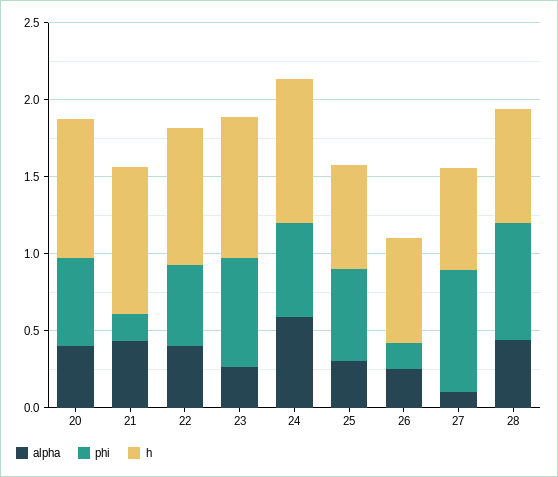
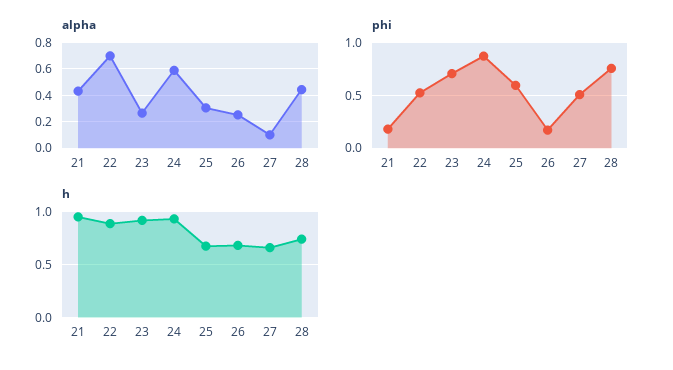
alpha, 20: 0.4 -> none
phi, 20: 0.6 -> none
h, 20: 0.9 -> none
alpha, 22: 0.4 -> 0.7
phi, 24: 0.6 -> 0.9
phi, 27: 0.8 -> 0.5

